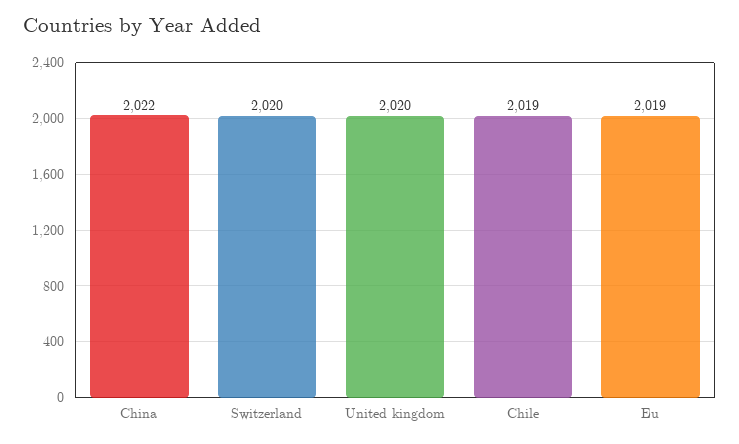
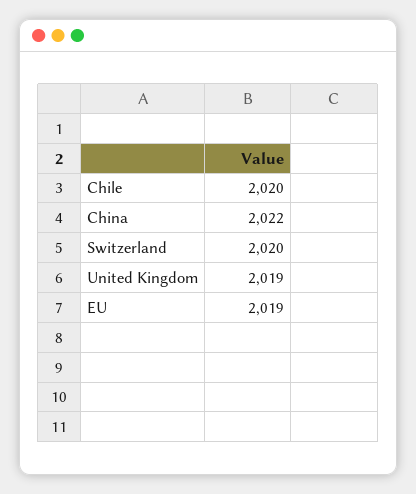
United kingdom: 2020 -> 2019
Chile: 2019 -> 2020

